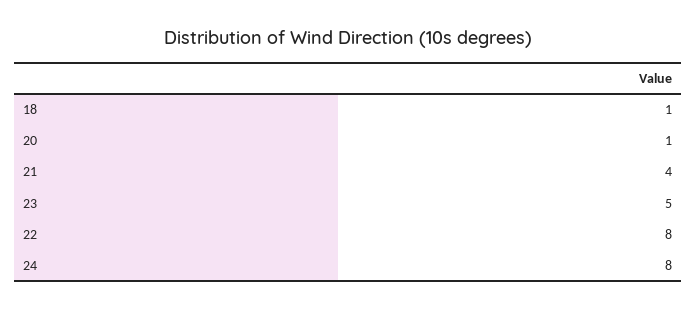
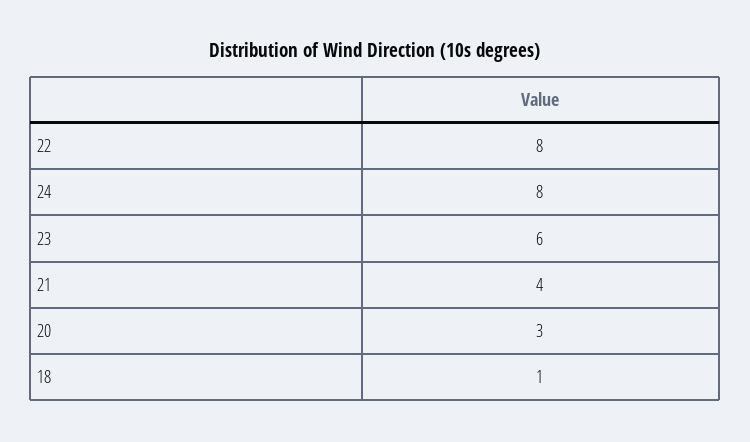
20: 1 -> 3
23: 5 -> 6

